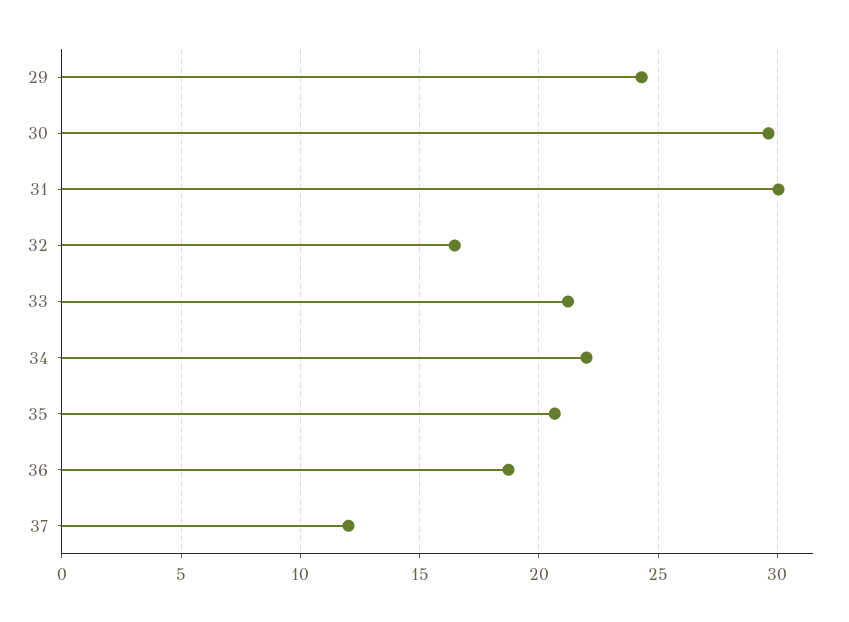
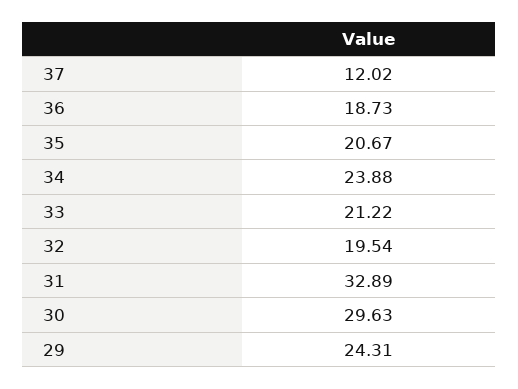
31: 30 -> 32.89
32: 16.5 -> 19.54
34: 22 -> 23.88

